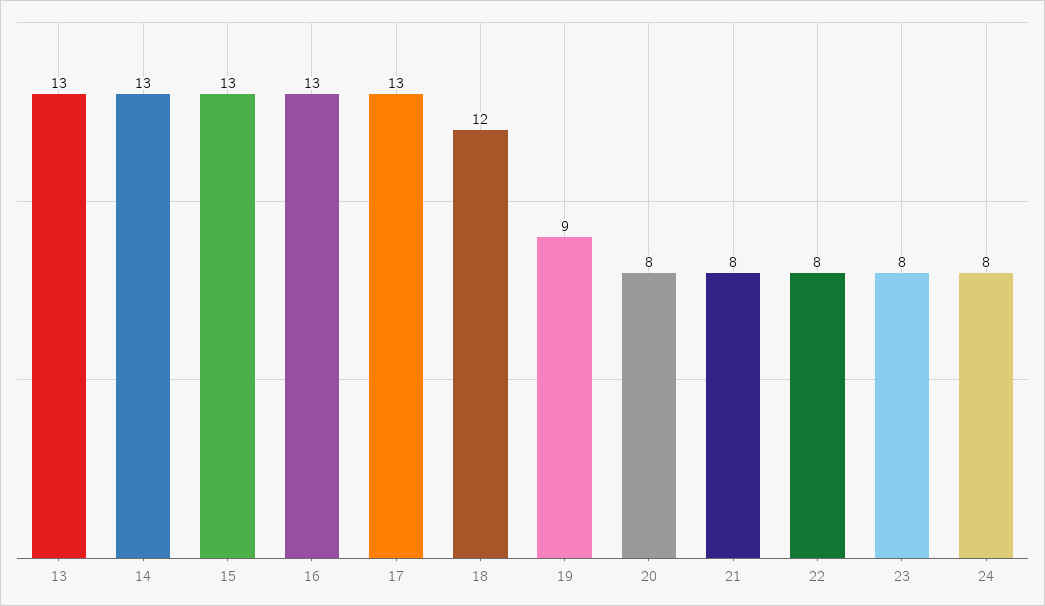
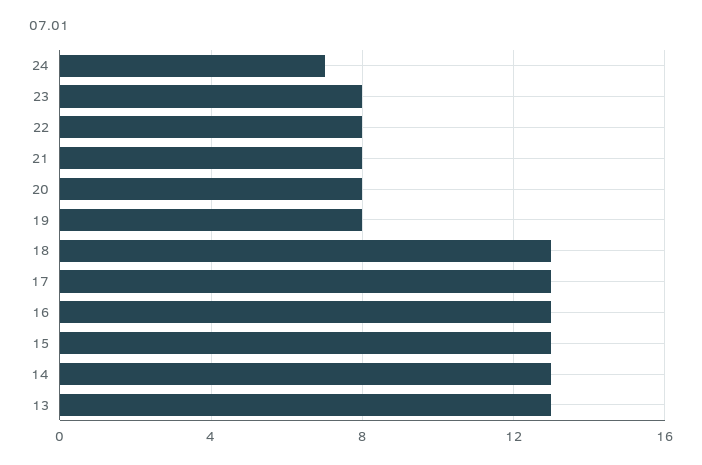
18: 12 -> 13
19: 9 -> 8
24: 8 -> 7

